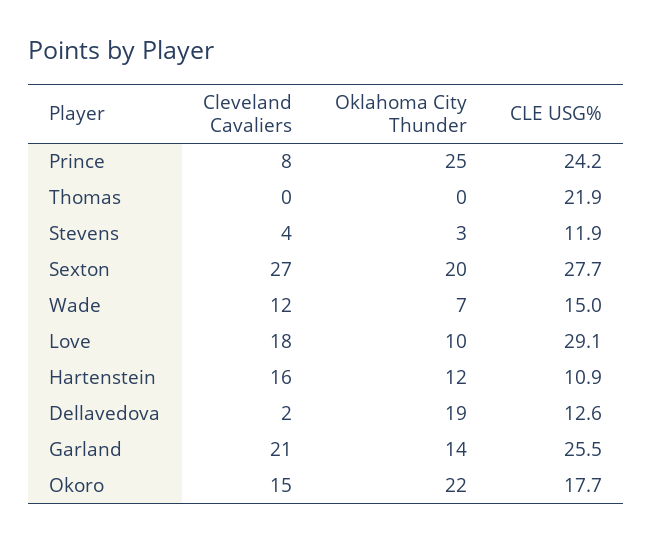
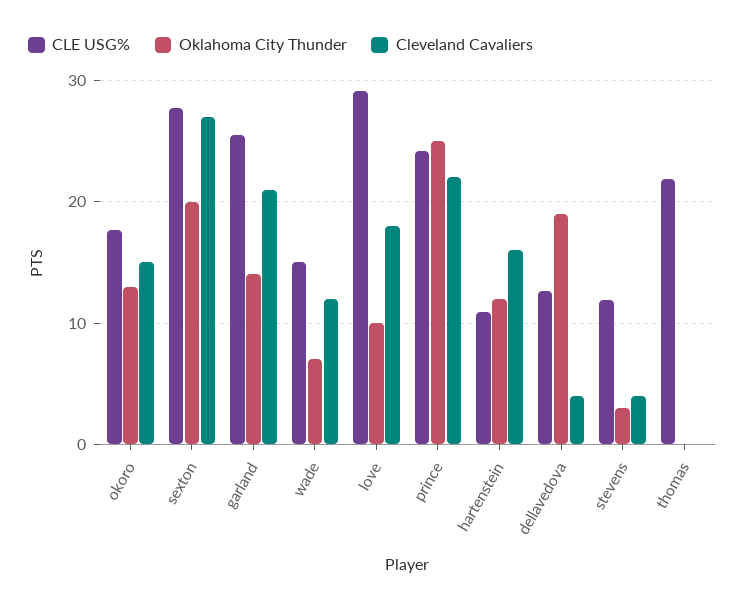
Cleveland Cavaliers, Prince: 8 -> 22
Cleveland Cavaliers, Dellavedova: 2 -> 4
Oklahoma City Thunder, Okoro: 22 -> 13

